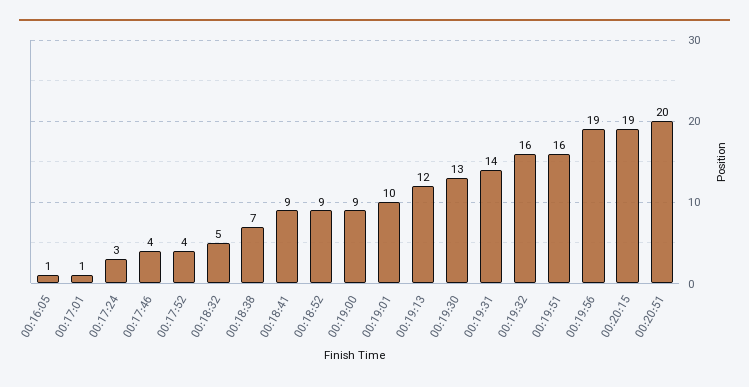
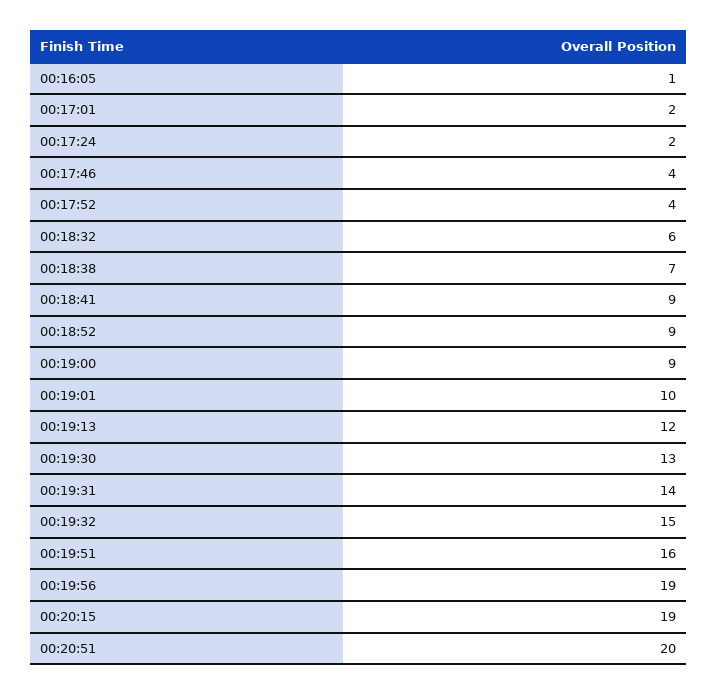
00:17:01: 1 -> 2
00:17:24: 3 -> 2
00:18:32: 5 -> 6
00:19:32: 16 -> 15

